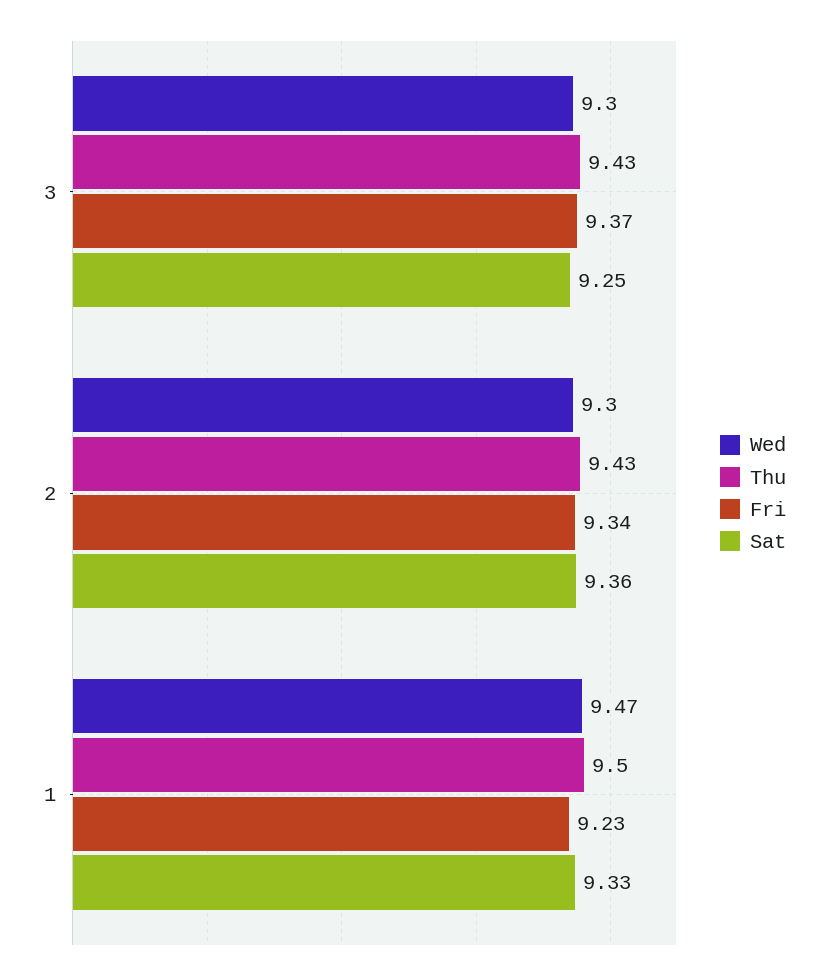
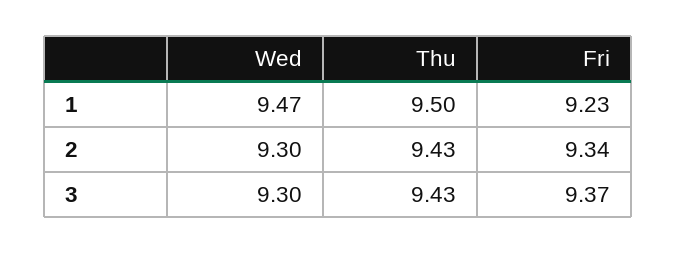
Sat, 3: 9.25 -> none
Sat, 2: 9.36 -> none
Sat, 1: 9.33 -> none

